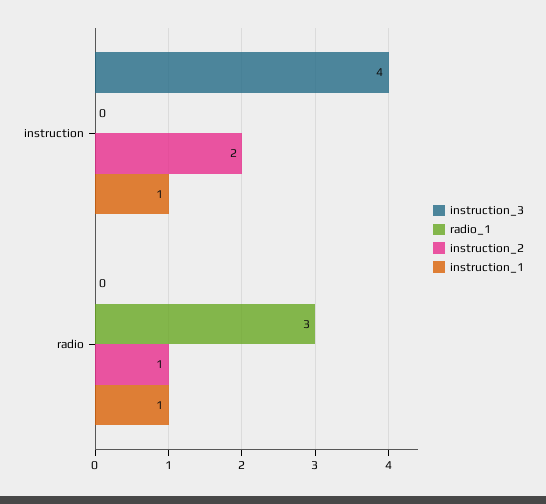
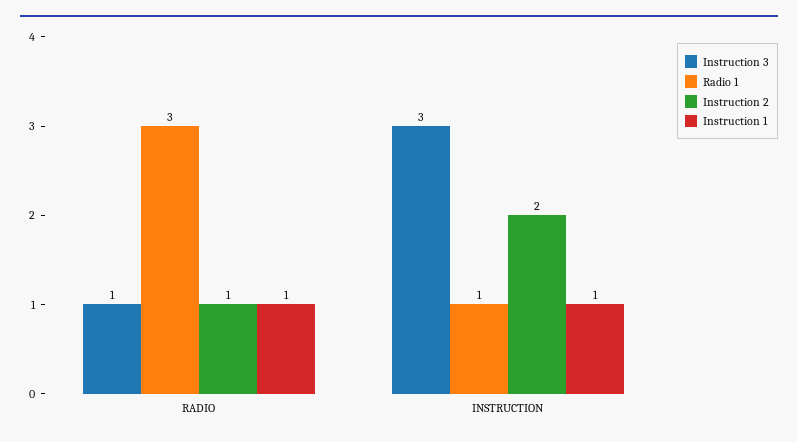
instruction_3, instruction: 4 -> 3
radio_1, instruction: 0 -> 1
instruction_3, radio: 0 -> 1

